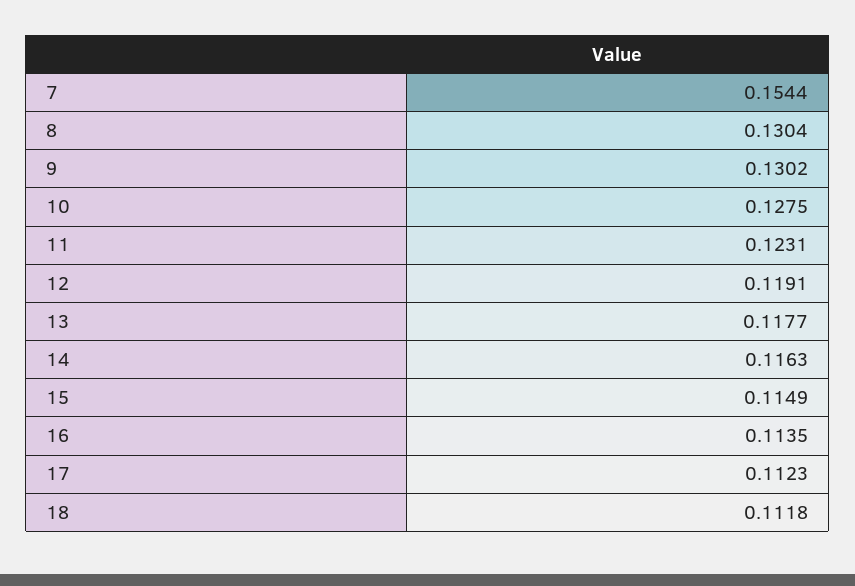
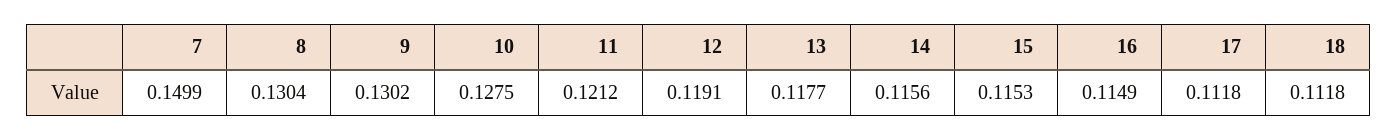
7: 0.1544 -> 0.1499
11: 0.1231 -> 0.1212
14: 0.1163 -> 0.1156
15: 0.1149 -> 0.1153
16: 0.1135 -> 0.1149
17: 0.1123 -> 0.1118

